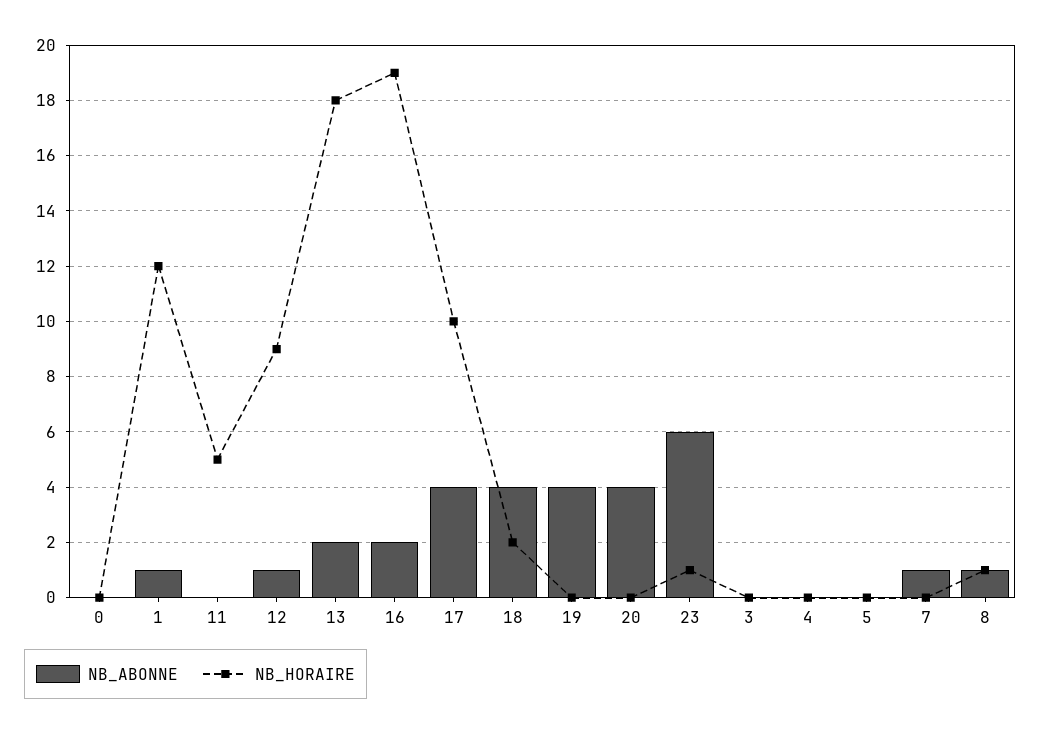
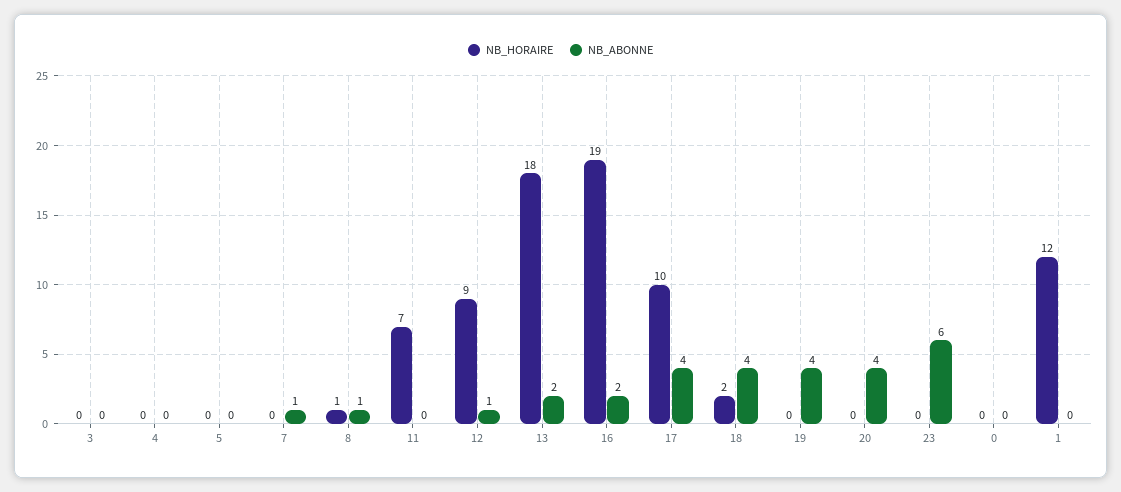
NB_ABONNE, 1: 1 -> 0
NB_HORAIRE, 11: 5 -> 7
NB_HORAIRE, 23: 1 -> 0

